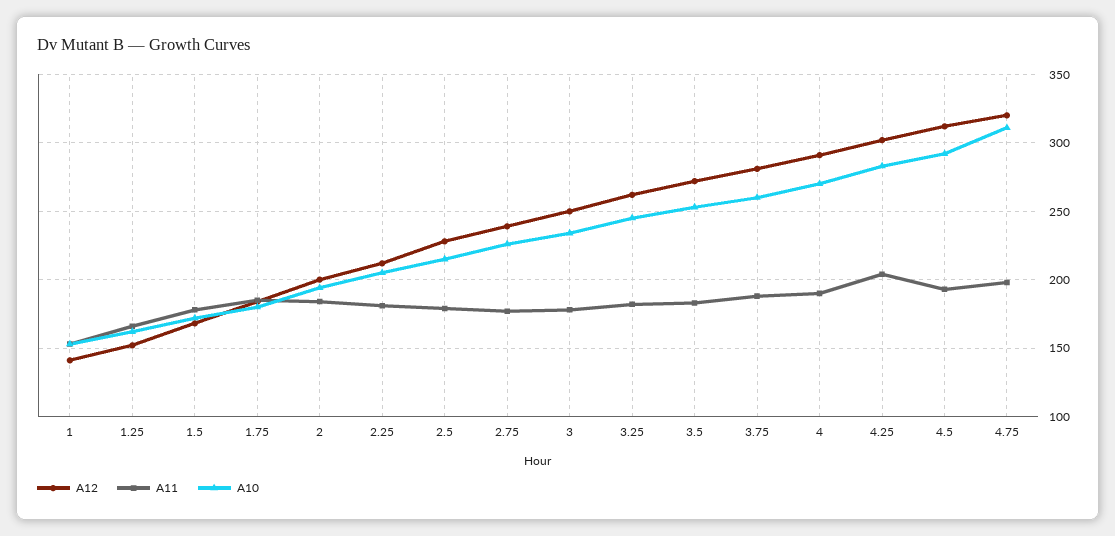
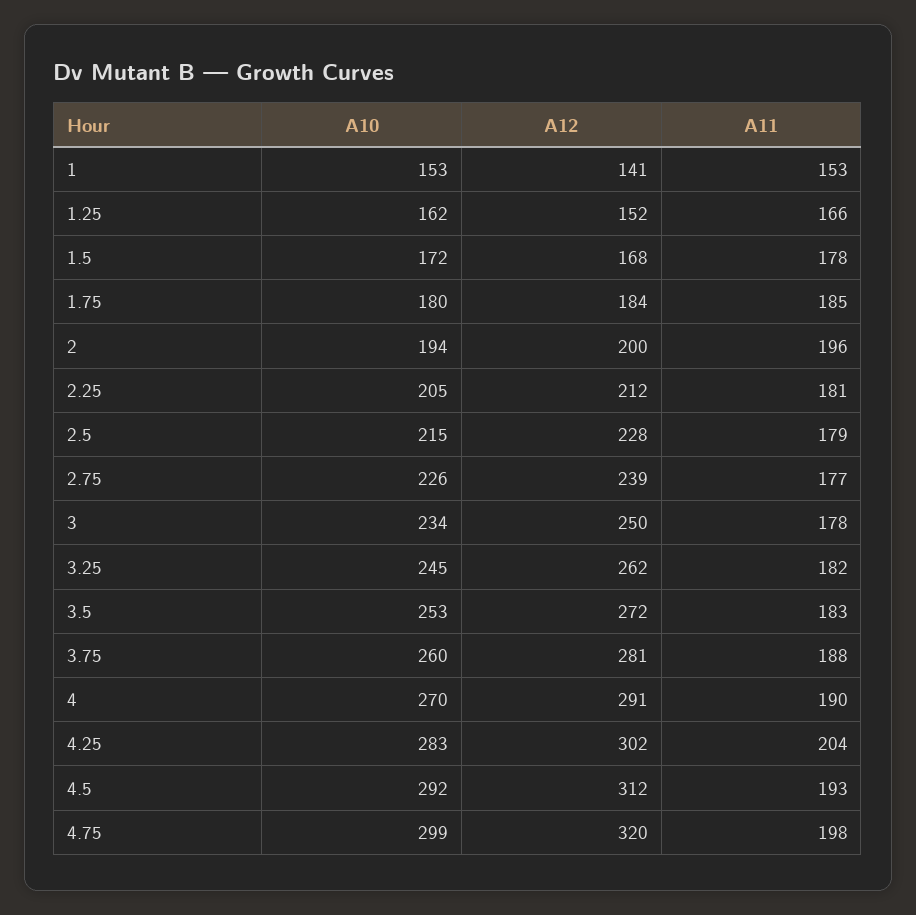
A11, 2: 185 -> 196
A10, 4.75: 310 -> 299

